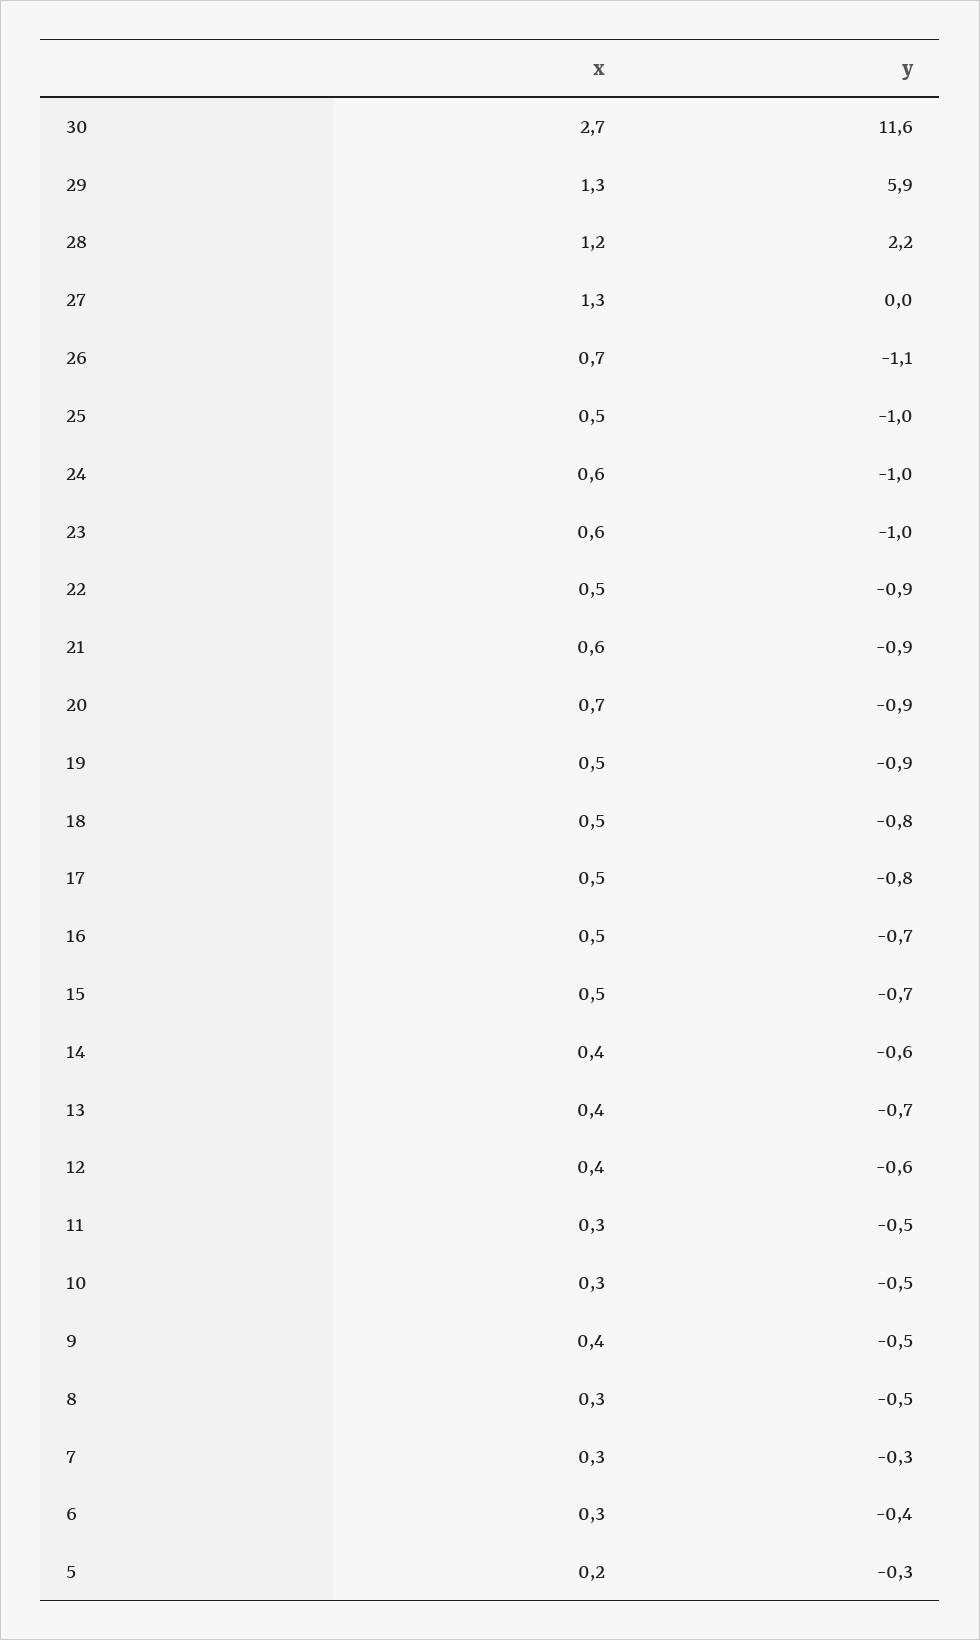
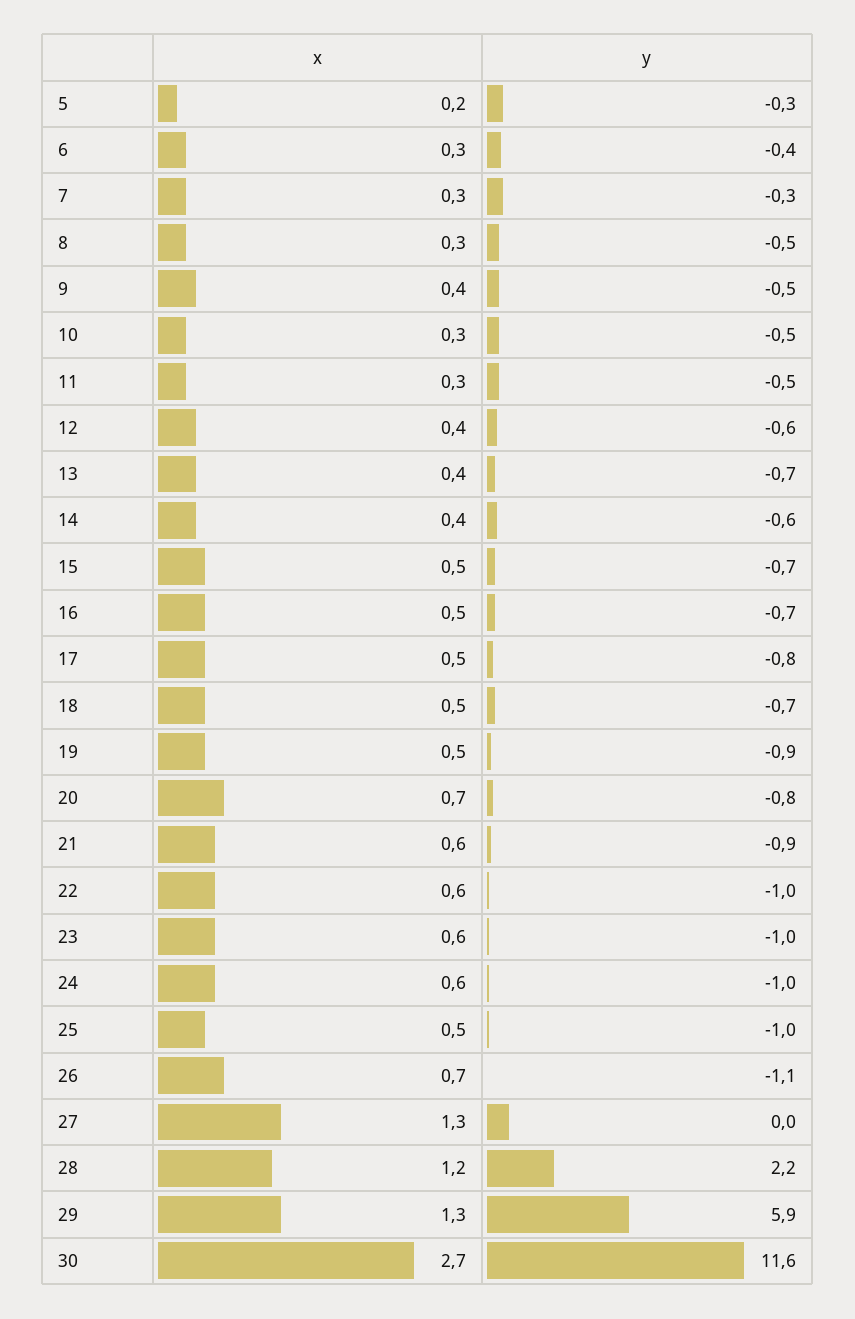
x, 22: 0.5 -> 0.6
y, 22: -0.9 -> -1
y, 20: -0.9 -> -0.8
y, 18: -0.8 -> -0.7

